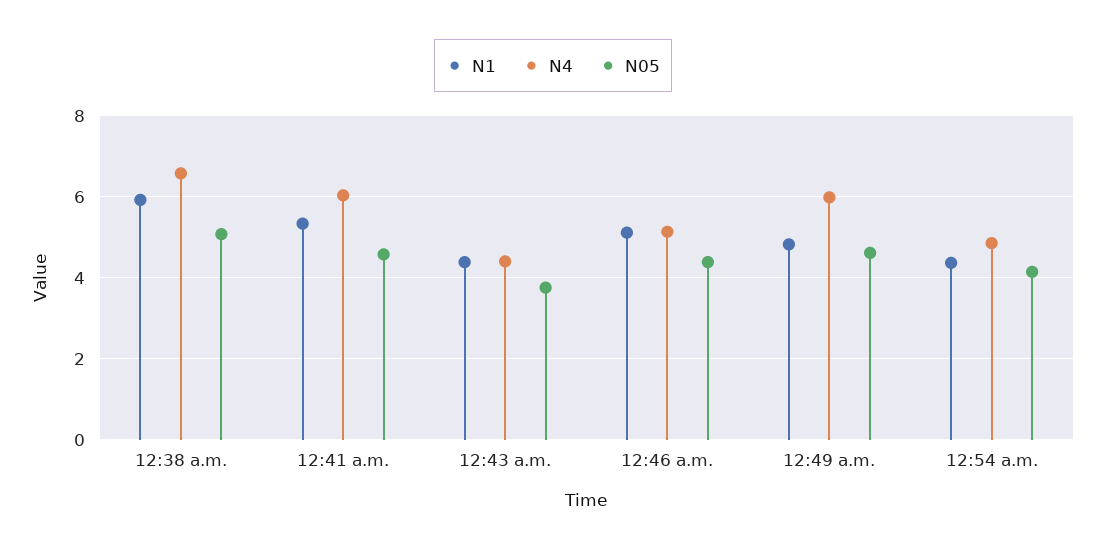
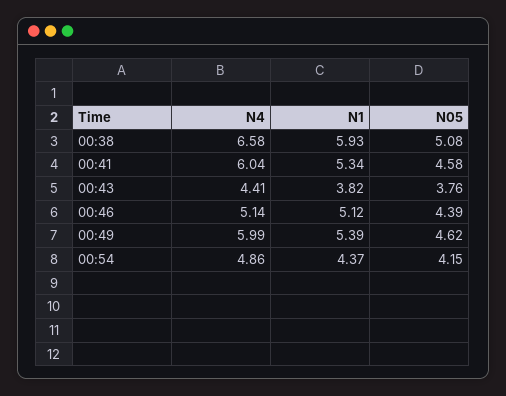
N1, 12:43 a.m.: 4.4 -> 3.82
N1, 12:49 a.m.: 4.8 -> 5.39

